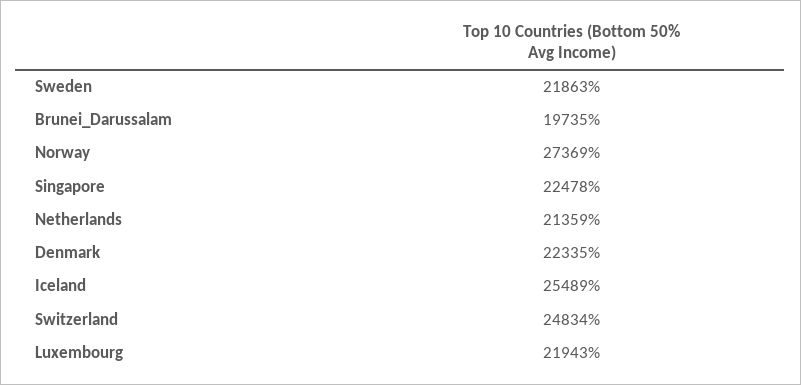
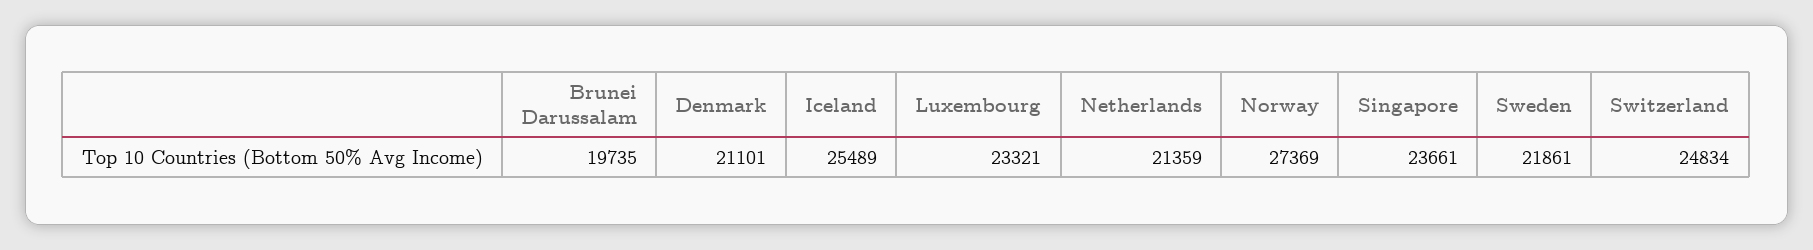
Sweden: 21863 -> 21861
Singapore: 22478 -> 23661
Denmark: 22335 -> 21101
Luxembourg: 21943 -> 23321

